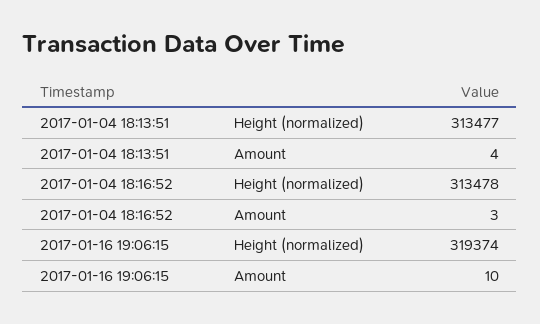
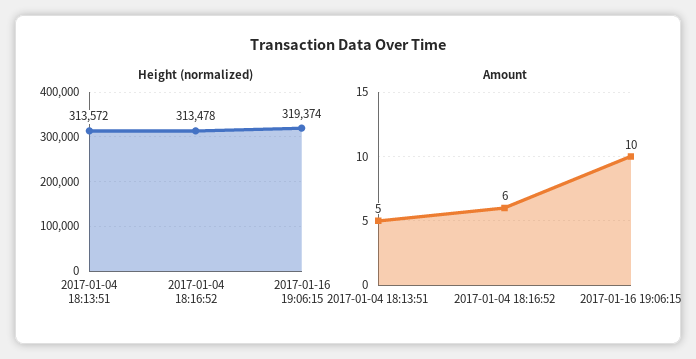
Height (normalized), 2017-01-04 18:13:51: 313477 -> 313572
Amount, 2017-01-04 18:13:51: 4 -> 5
Amount, 2017-01-04 18:16:52: 3 -> 6

